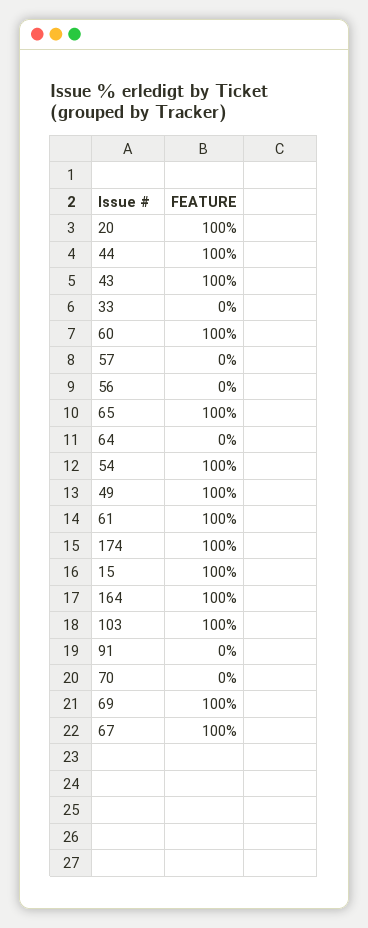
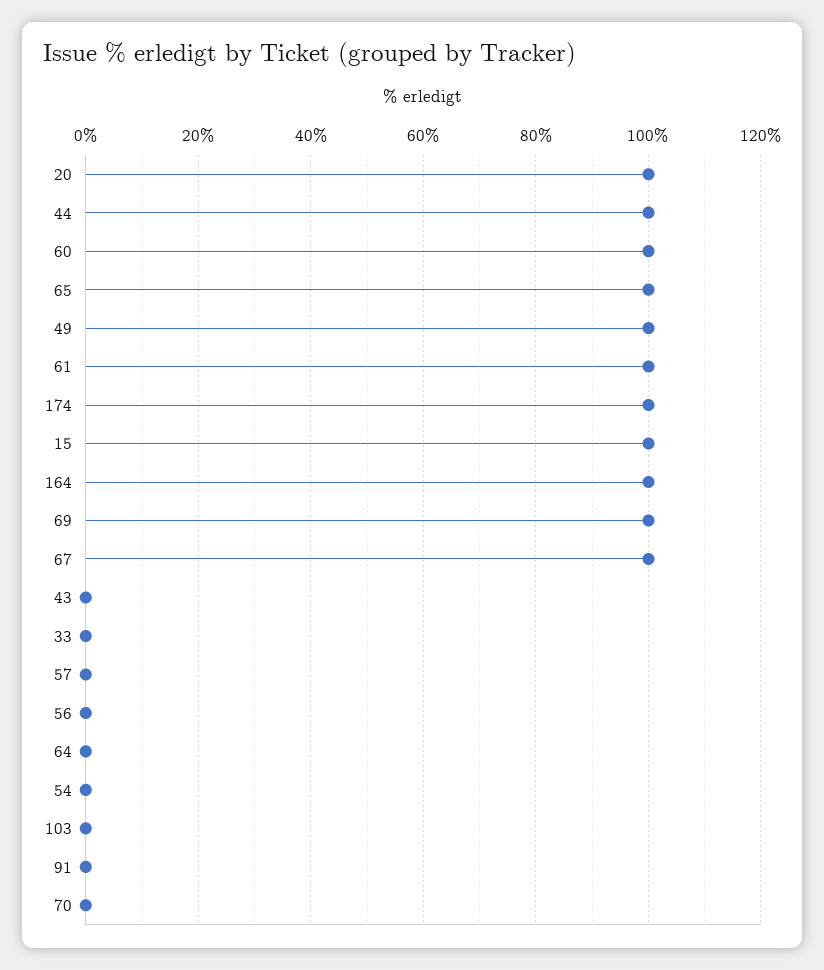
43: 100 -> 0
54: 100 -> 0
103: 100 -> 0

